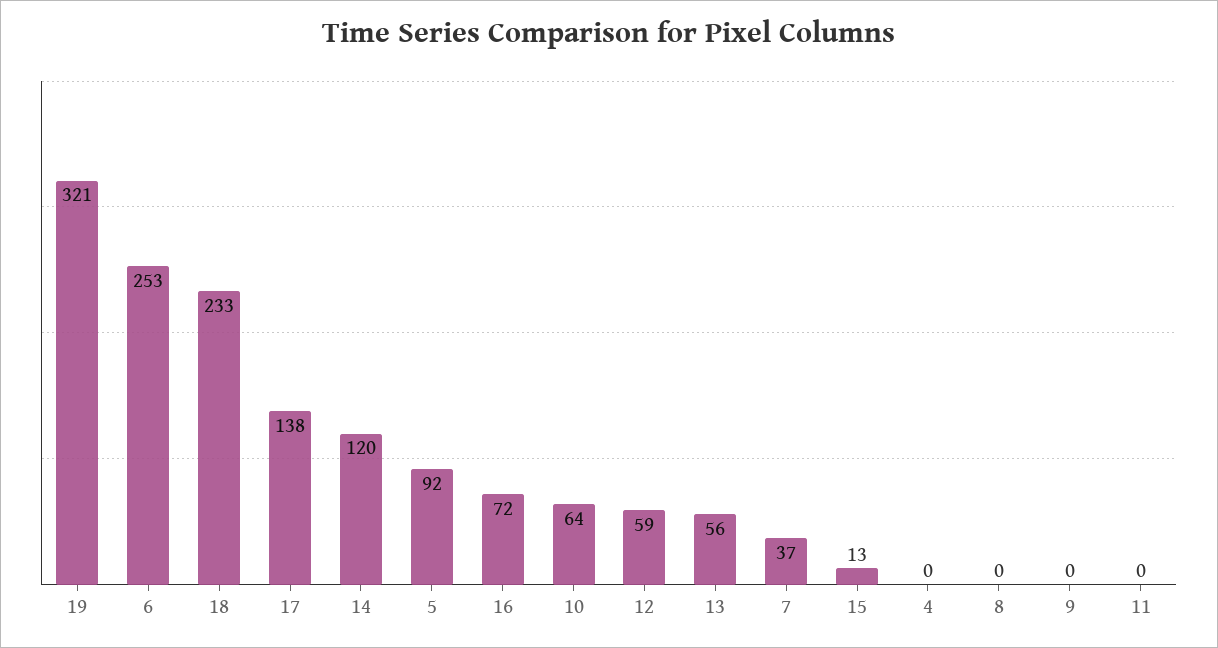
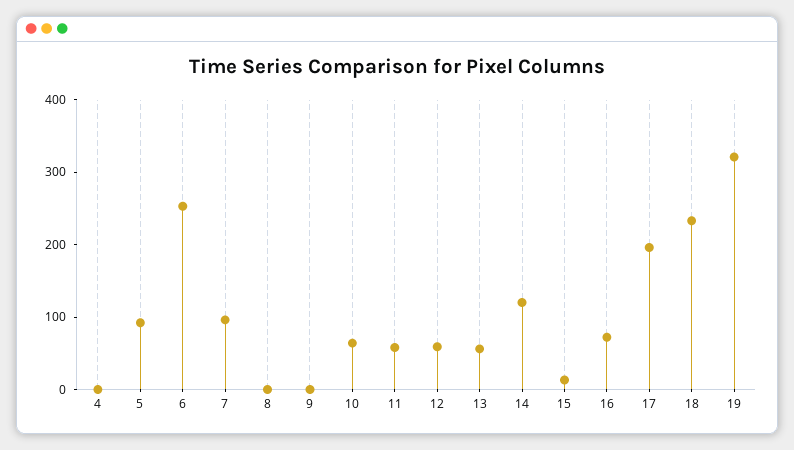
17: 138 -> 200
7: 37 -> 100
11: 0 -> 60

